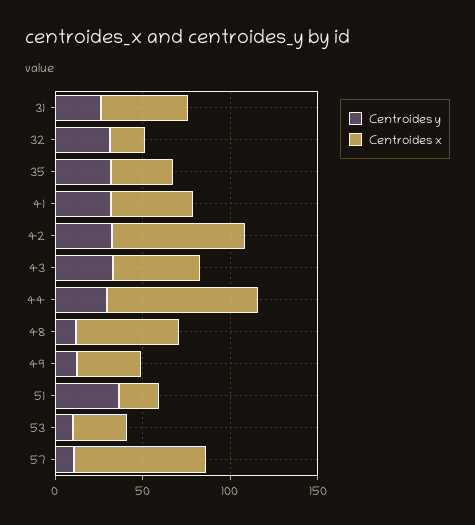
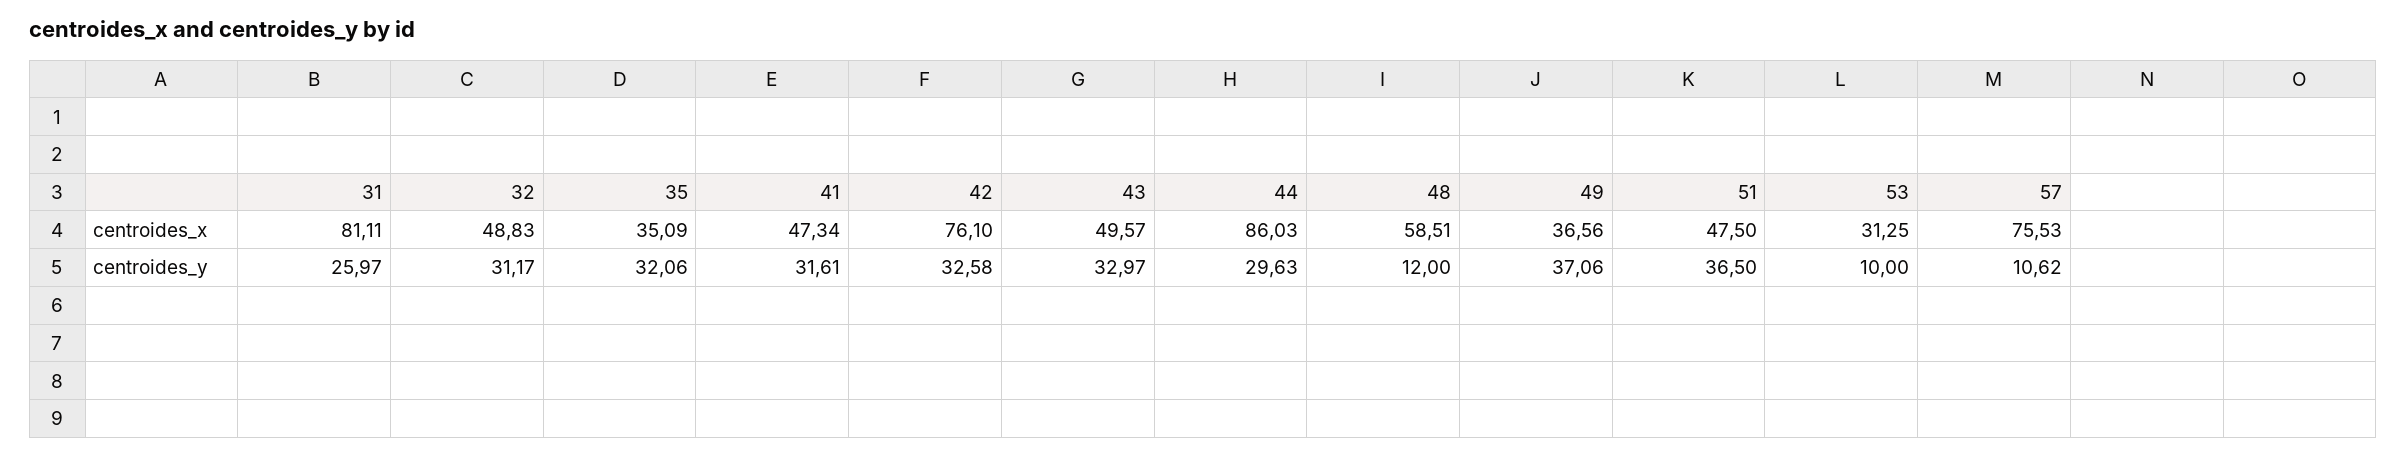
Centroides x, 31: 50 -> 81.11
Centroides x, 32: 20 -> 48.83
Centroides y, 49: 10 -> 37.06
Centroides x, 51: 20 -> 47.5

